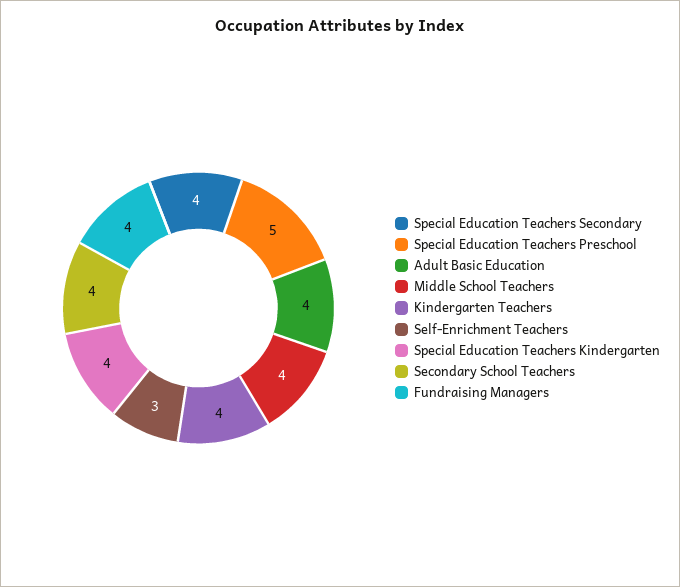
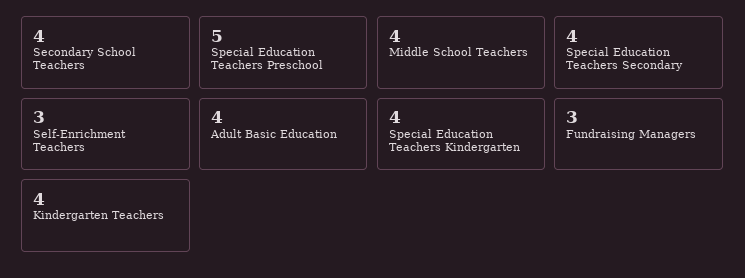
Fundraising Managers: 4 -> 3

